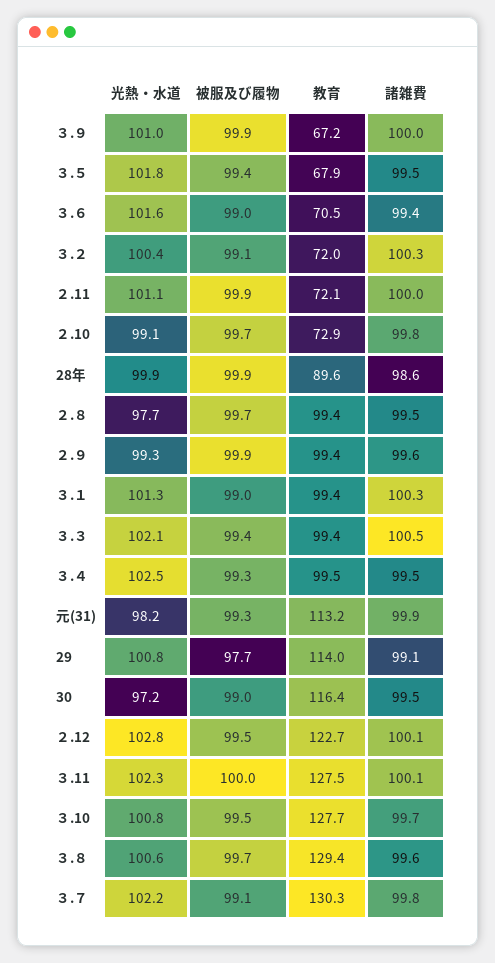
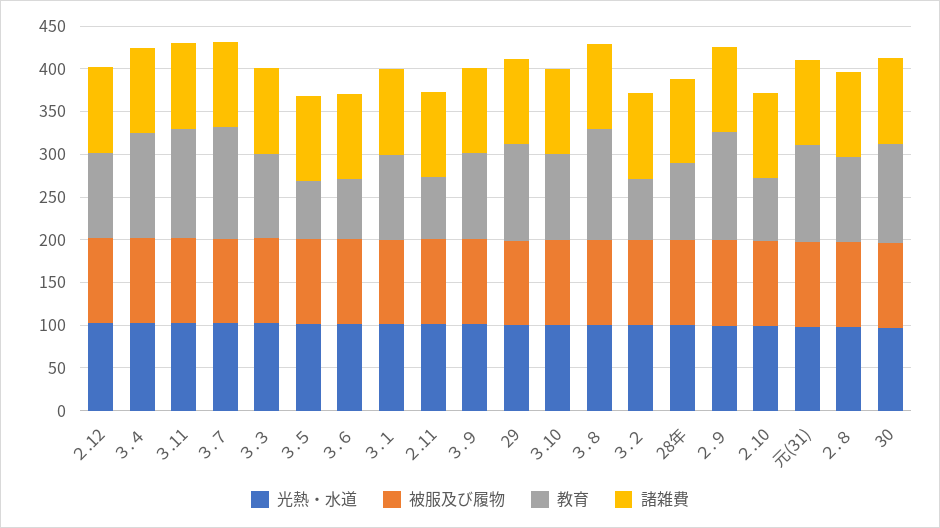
教育, ３.９: 67.2 -> 100
教育, ２.９: 99.4 -> 130
教育, ３.４: 99.5 -> 120
教育, ２.12: 122.7 -> 100
教育, ３.10: 127.7 -> 100

